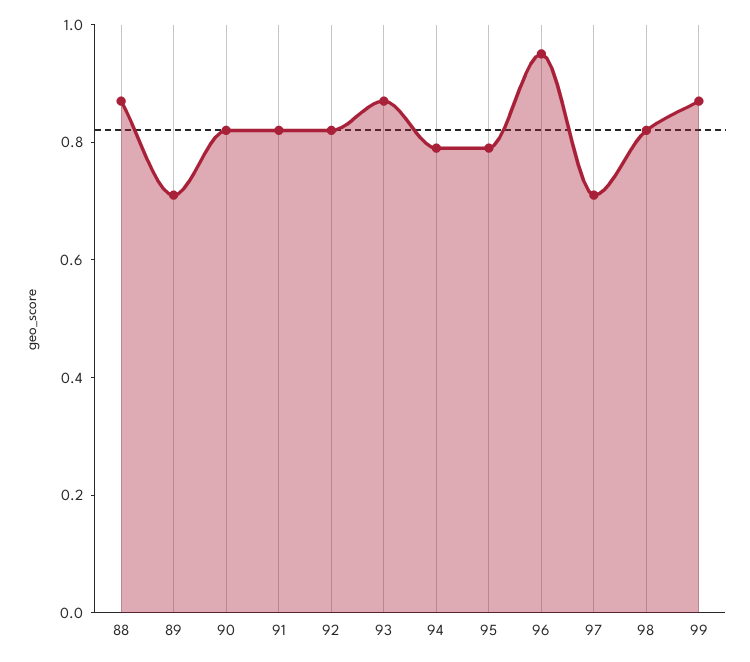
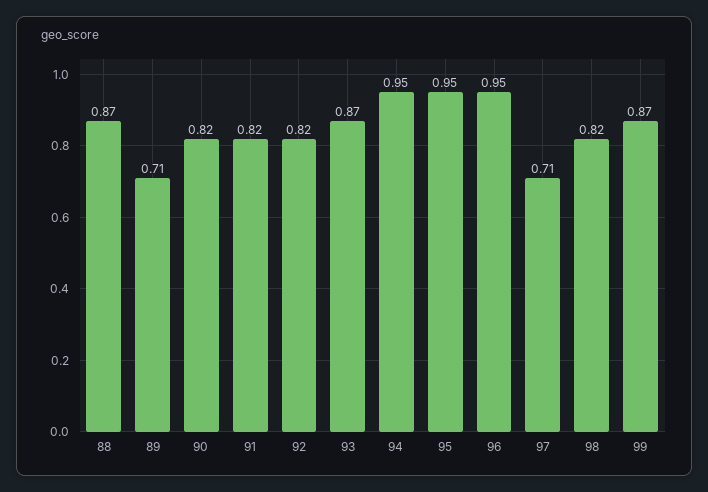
94: 0.8 -> 0.95
95: 0.8 -> 0.95

